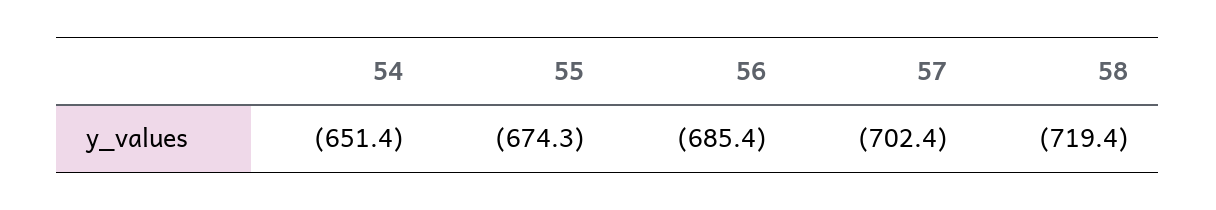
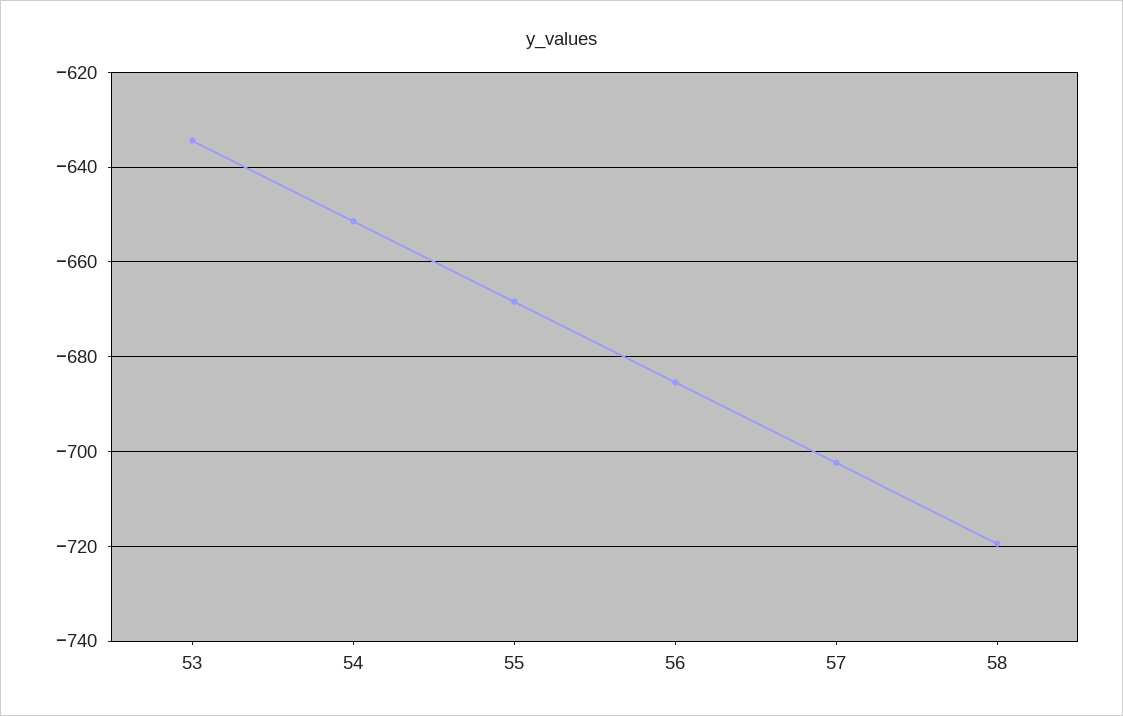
55: -674.3 -> -668
53: none -> -634

